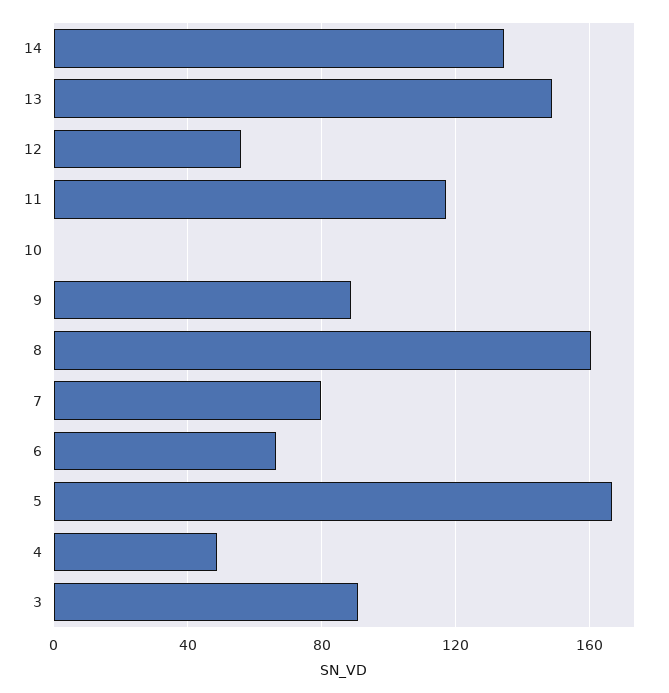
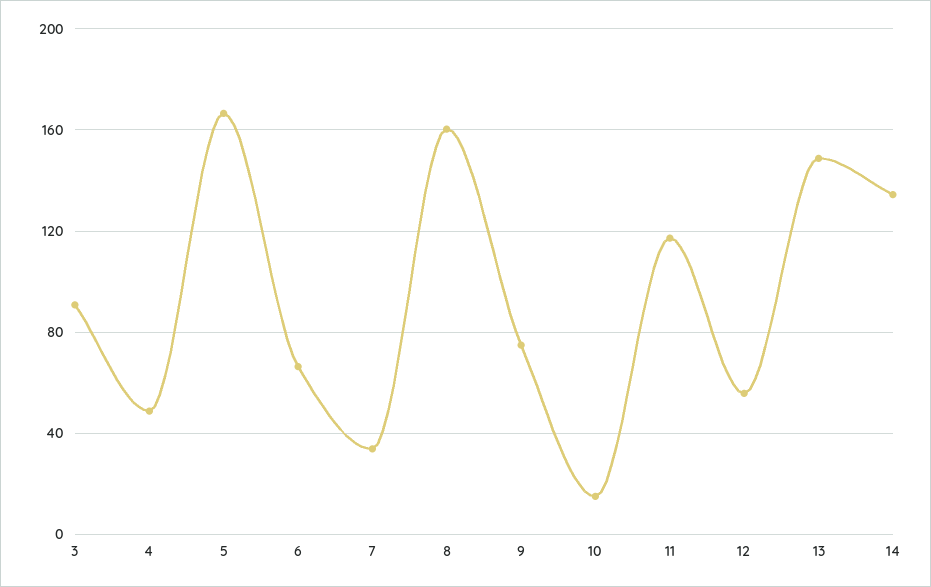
10: 0 -> 15
9: 90 -> 75
7: 80 -> 35

